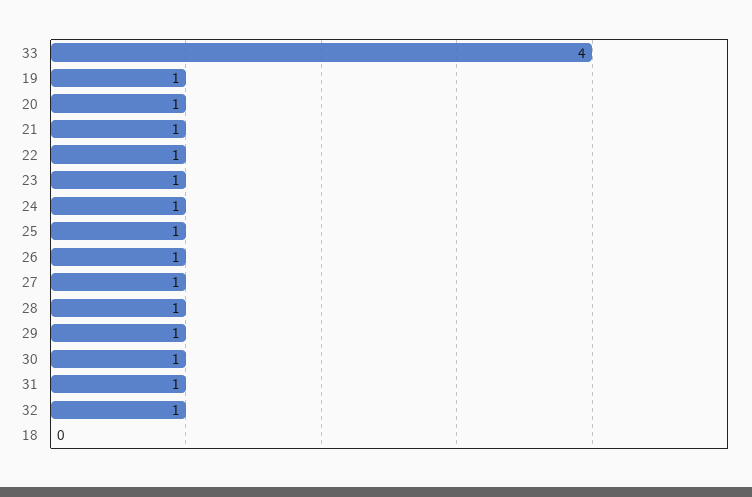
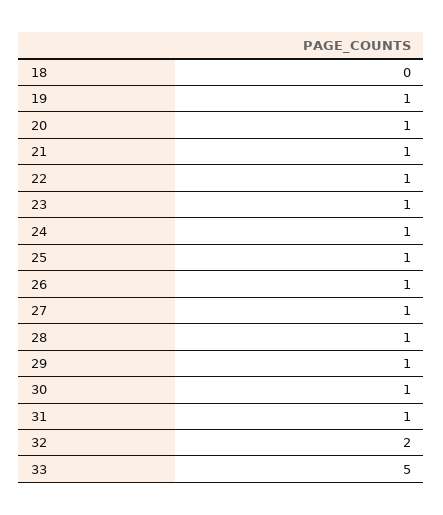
33: 4 -> 5
32: 1 -> 2

